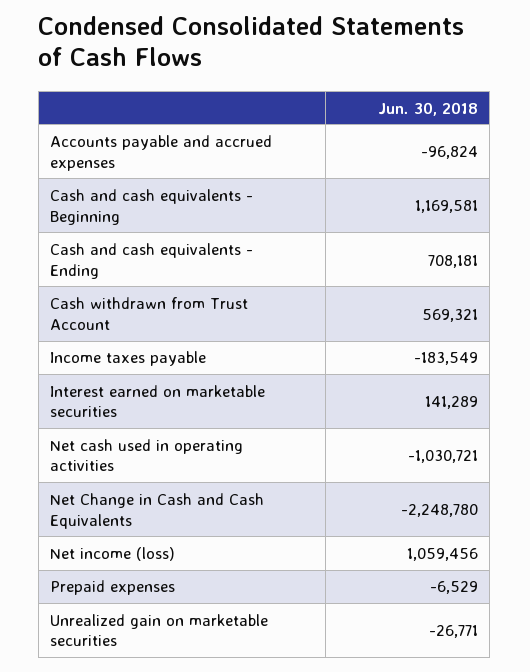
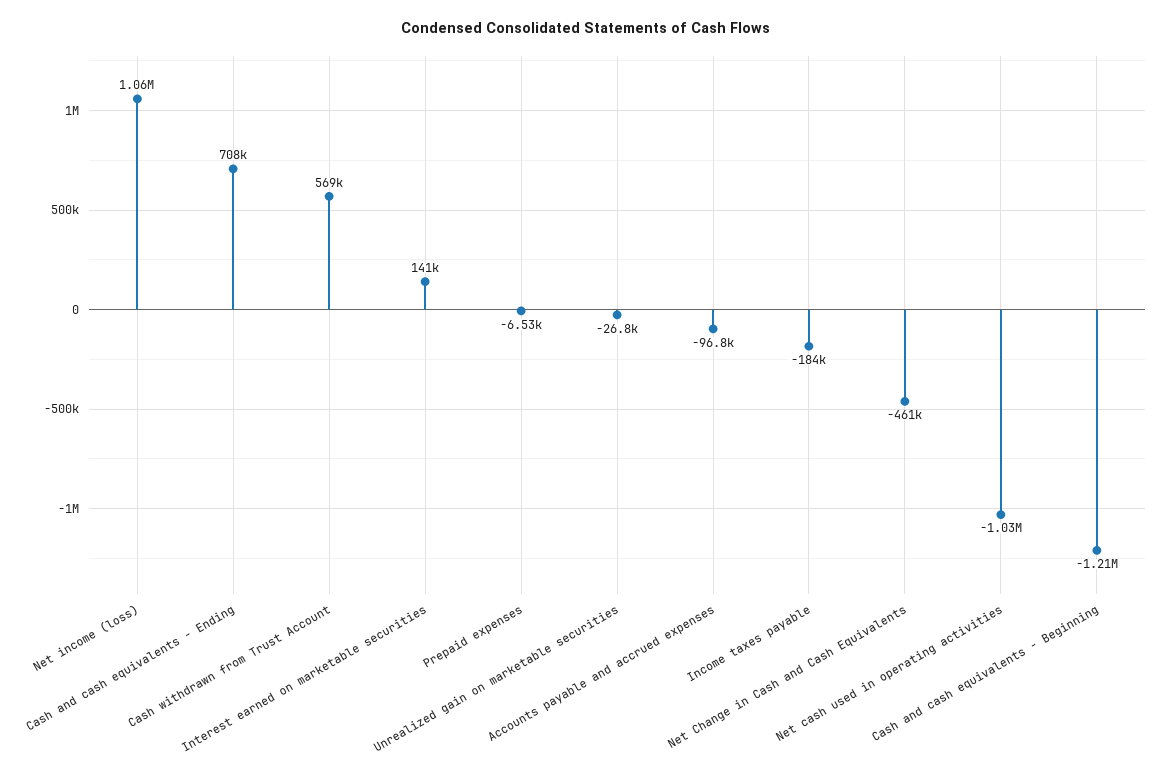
Cash and cash equivalents - Beginning: 1169581 -> -1210000
Net Change in Cash and Cash Equivalents: -2248780 -> -461000

